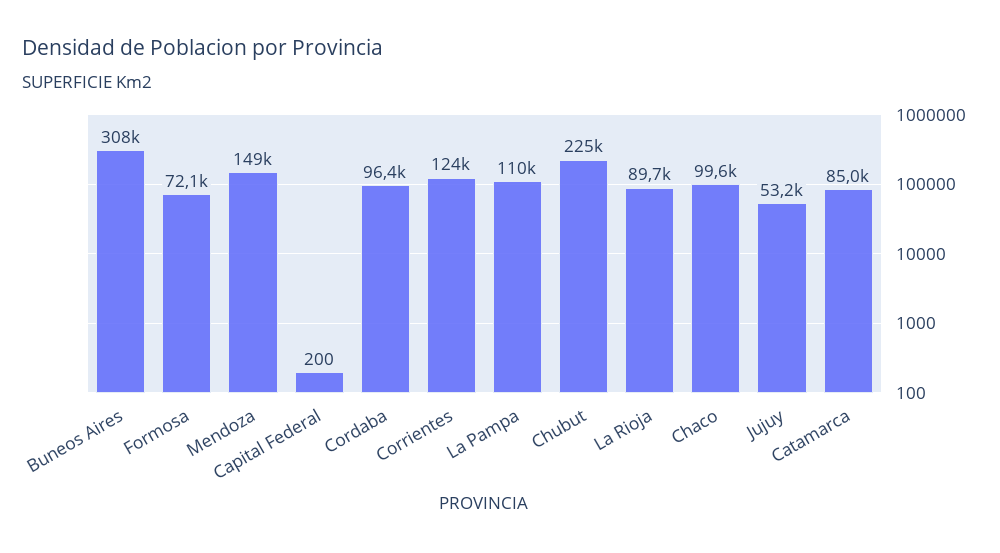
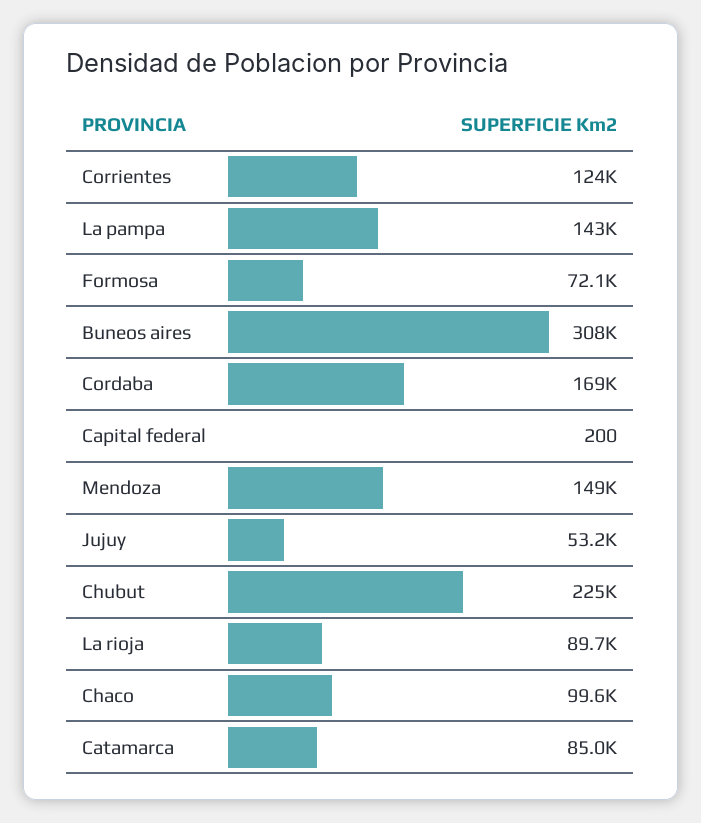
Cordaba: 96400 -> 169000
La Pampa: 110000 -> 143000

